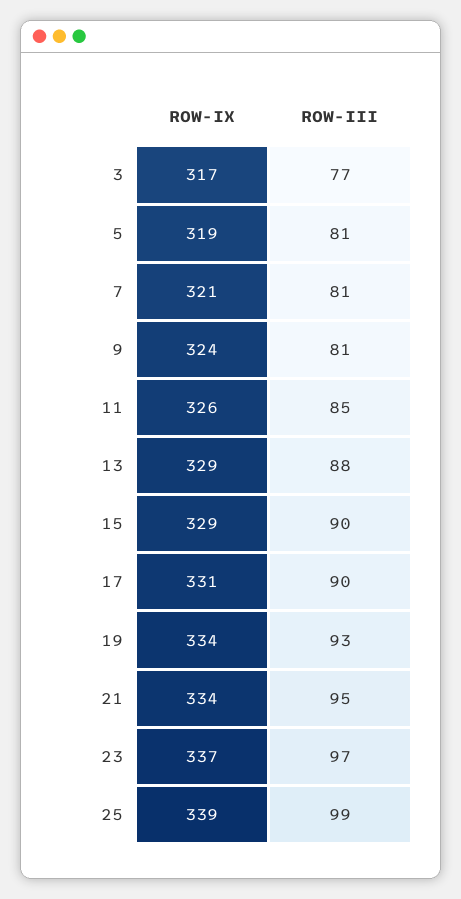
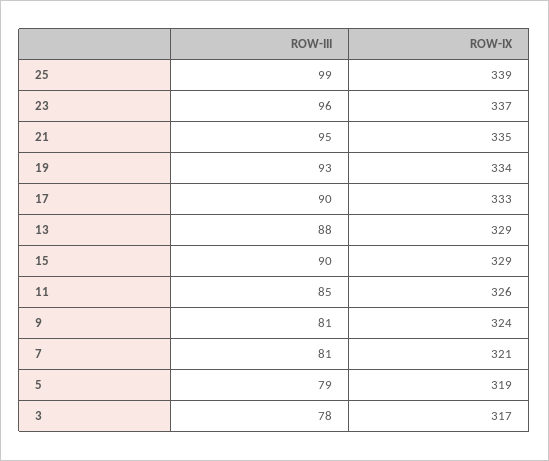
ROW-III, 3: 77 -> 78
ROW-III, 5: 81 -> 79
ROW-IX, 17: 331 -> 333
ROW-IX, 21: 334 -> 335
ROW-III, 23: 97 -> 96

